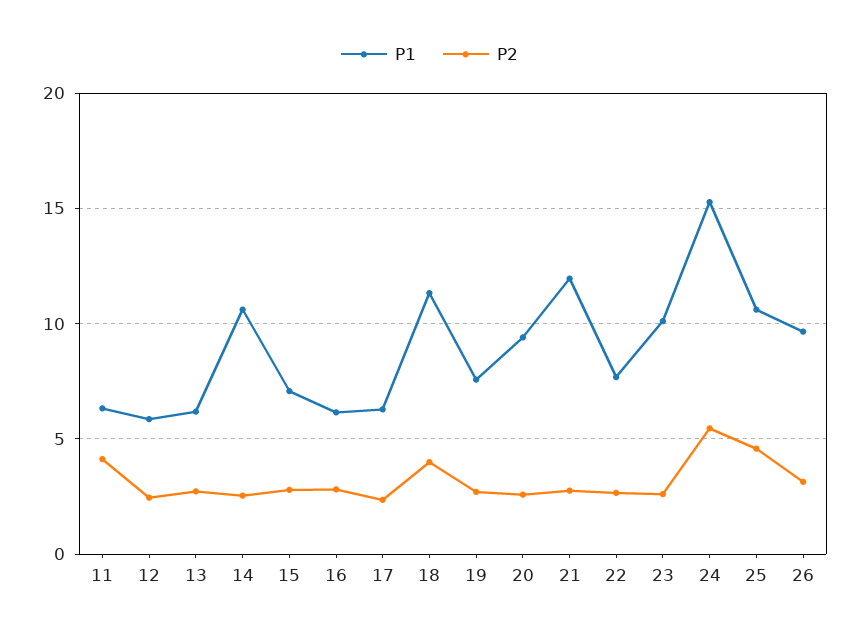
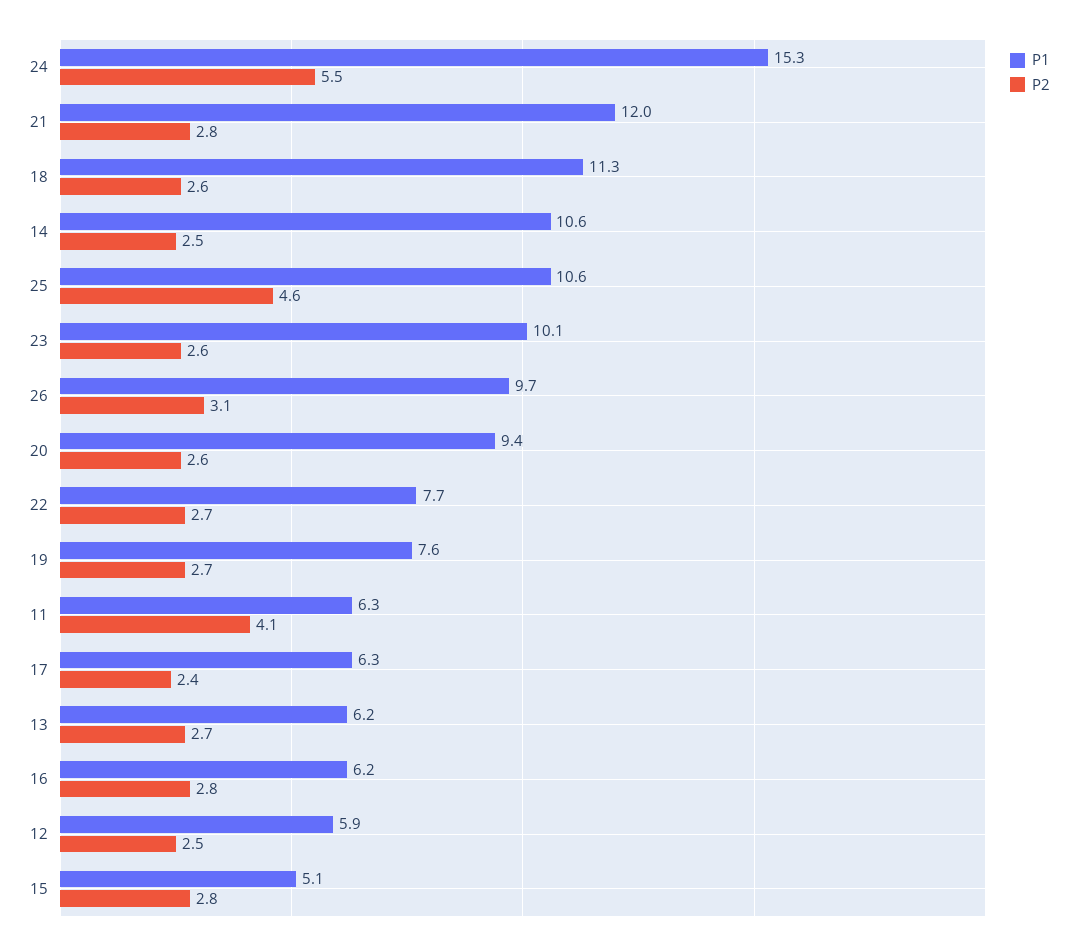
P1, 15: 7 -> 5.1
P2, 18: 4 -> 2.6

